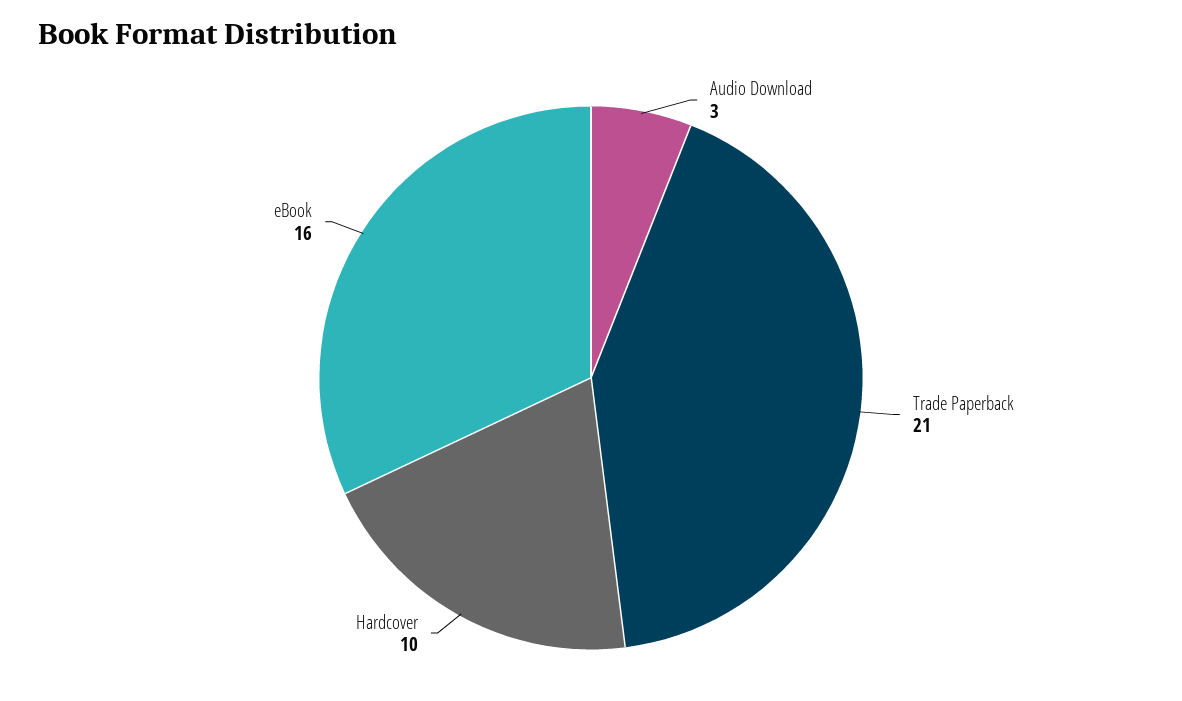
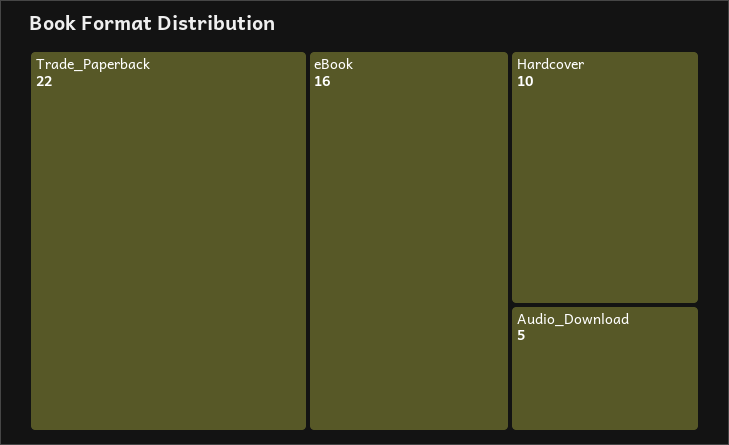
Audio Download: 3 -> 5
Trade Paperback: 21 -> 22

